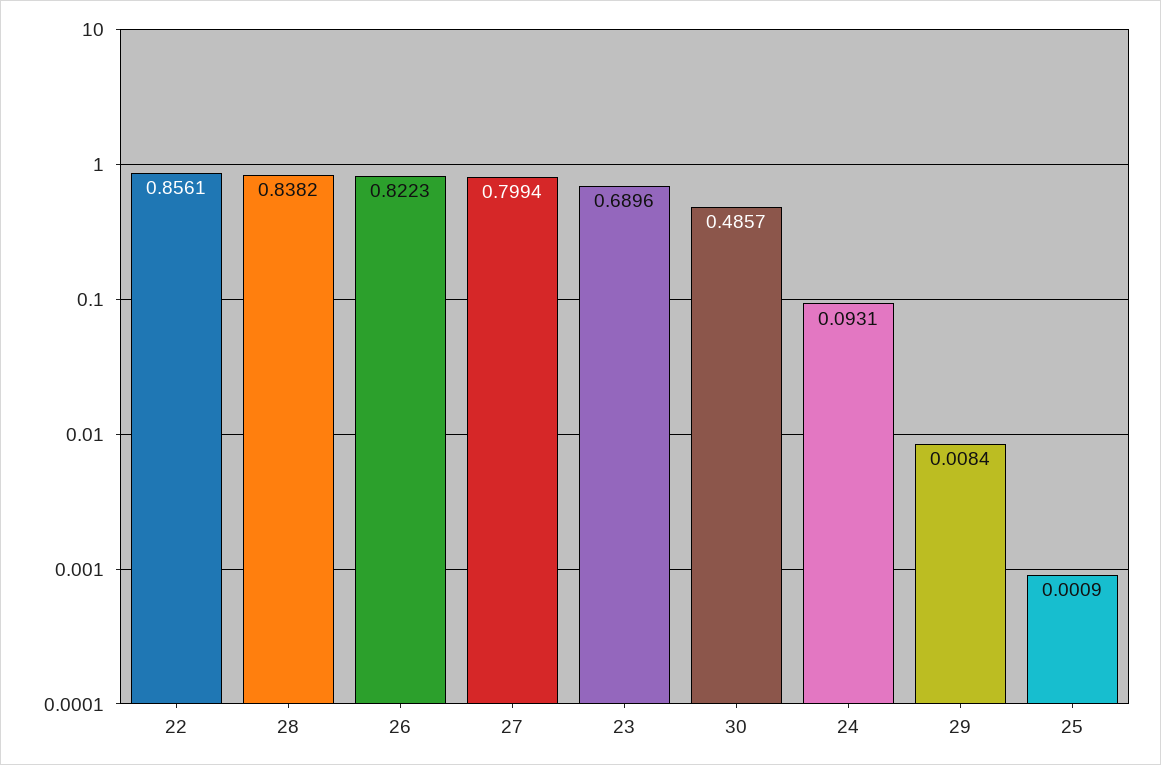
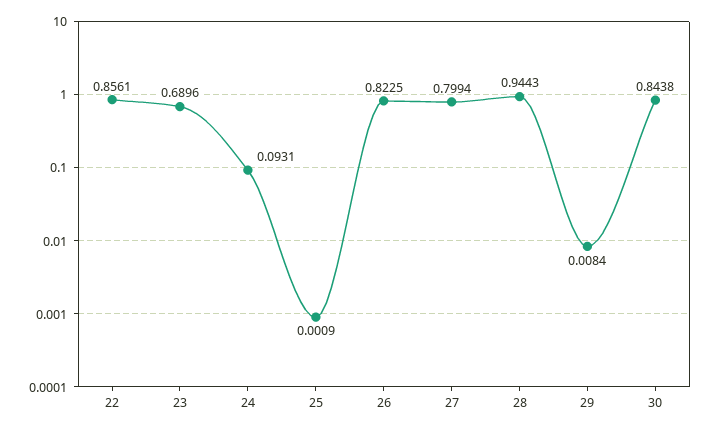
28: 0.8382 -> 0.9443
26: 0.8223 -> 0.8225
30: 0.4857 -> 0.8438

